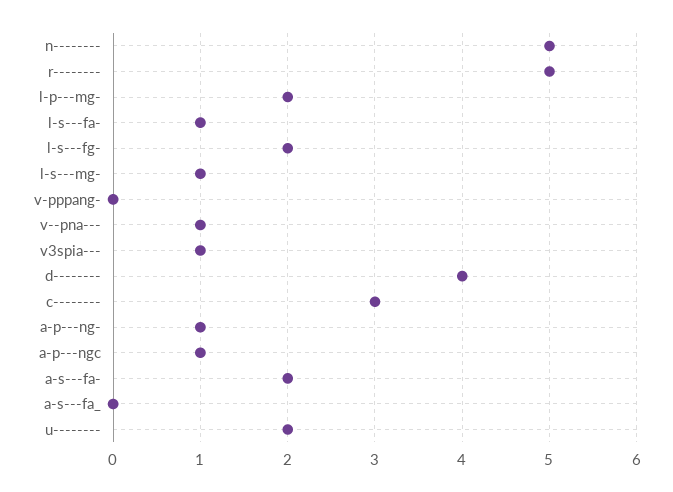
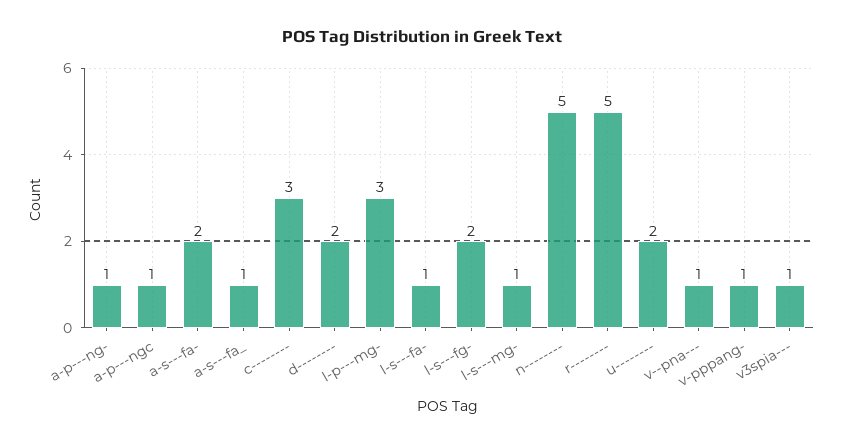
l-p---mg-: 2 -> 3
v-pppang-: 0 -> 1
d--------: 4 -> 2
a-s---fa_: 0 -> 1

